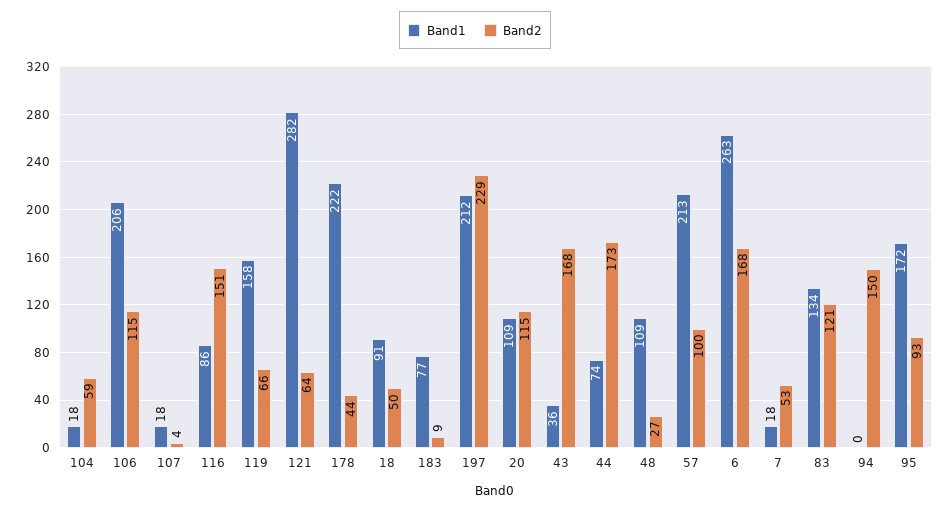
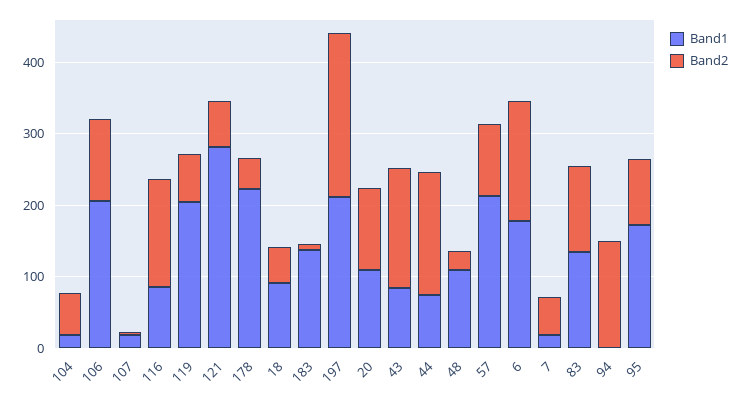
Band1, 119: 158 -> 200
Band1, 183: 77 -> 140
Band1, 43: 36 -> 80
Band1, 6: 263 -> 180

